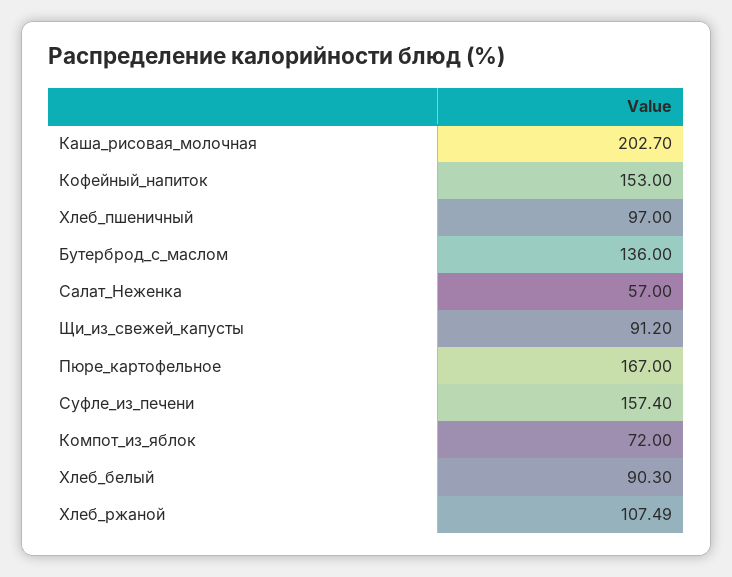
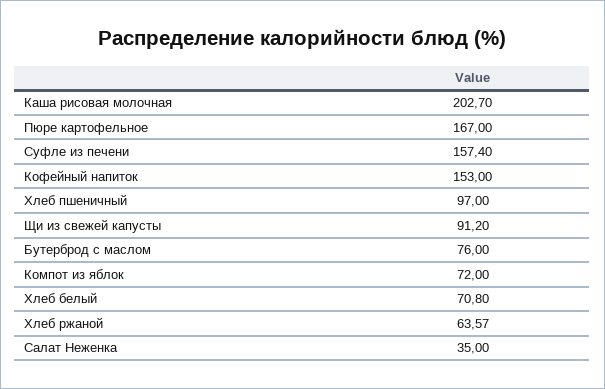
Бутерброд_с_маслом: 136 -> 76
Салат_Неженка: 57 -> 35
Хлеб_белый: 90.3 -> 70.8
Хлеб_ржаной: 107.49 -> 63.57

